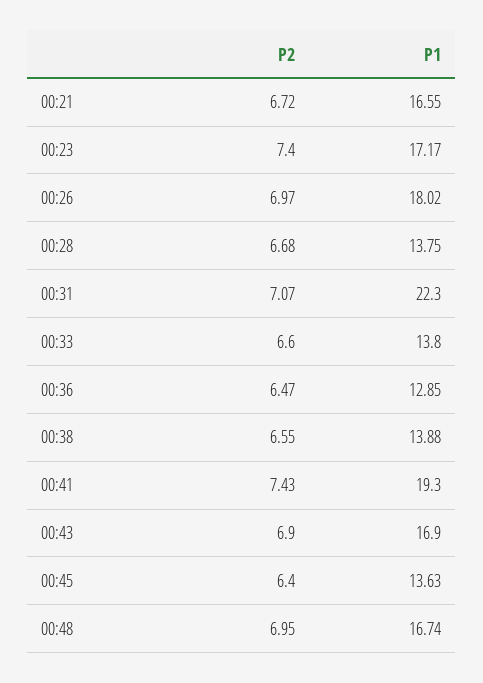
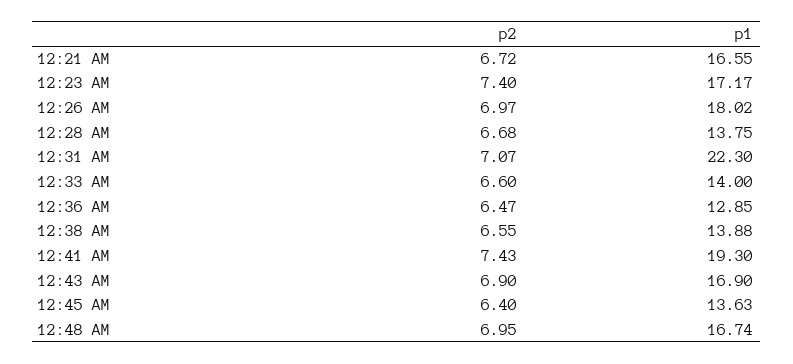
P1, 00:33: 13.8 -> 14

